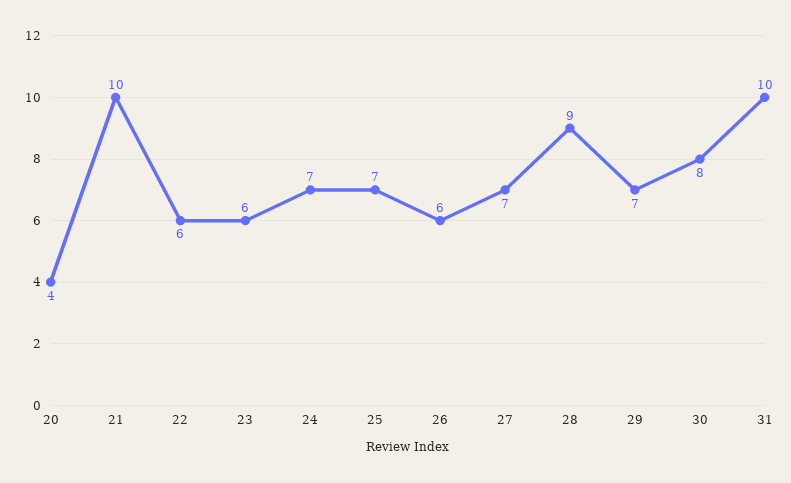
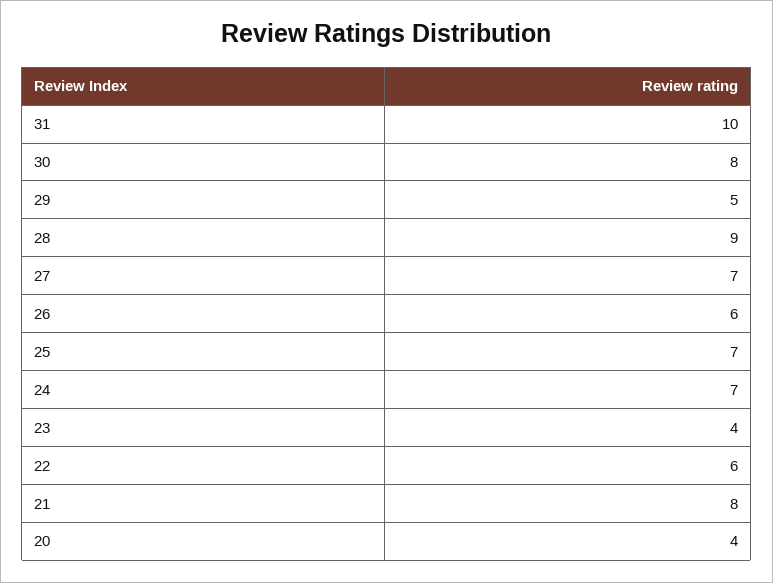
21: 10 -> 8
23: 6 -> 4
29: 7 -> 5

